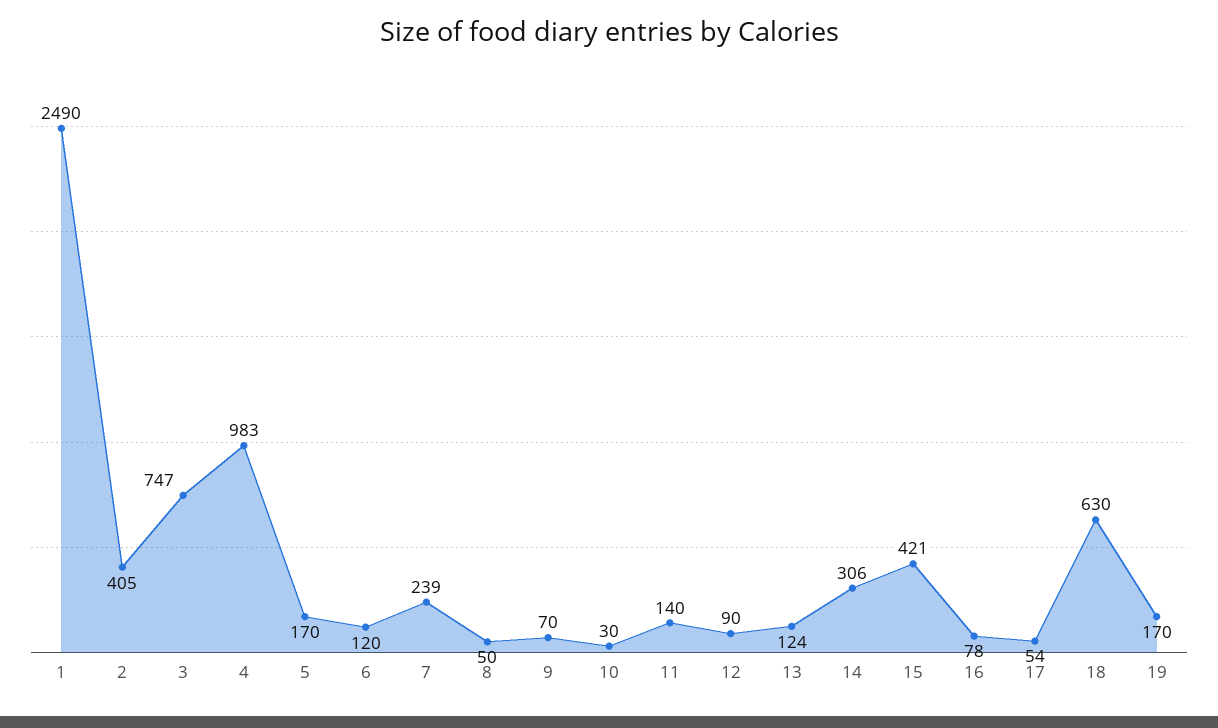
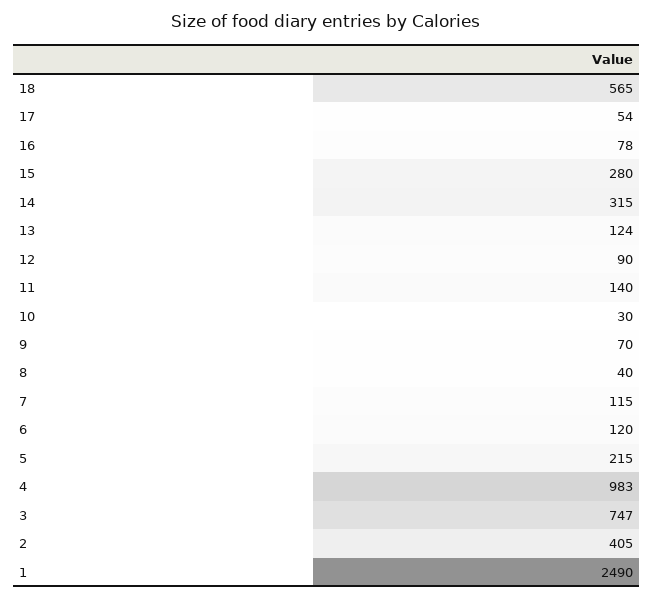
5: 170 -> 215
7: 239 -> 115
8: 50 -> 40
14: 306 -> 315
15: 421 -> 280
18: 630 -> 565
19: 170 -> none

